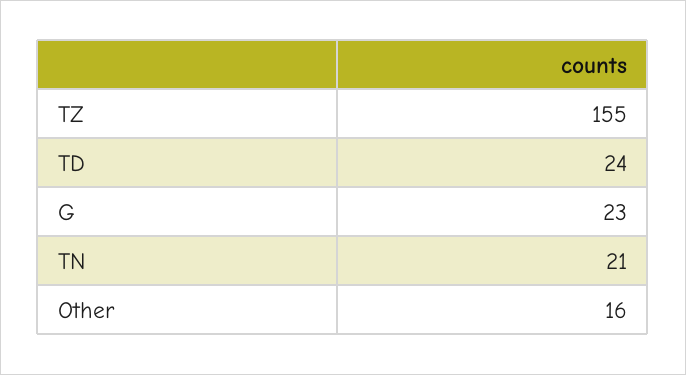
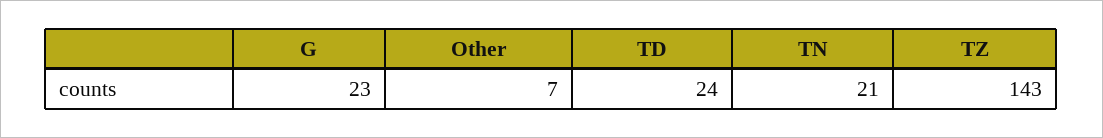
TZ: 155 -> 143
Other: 16 -> 7

